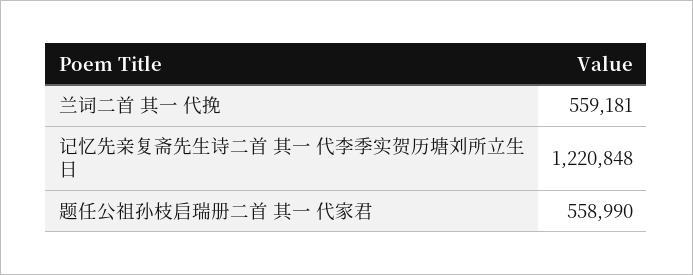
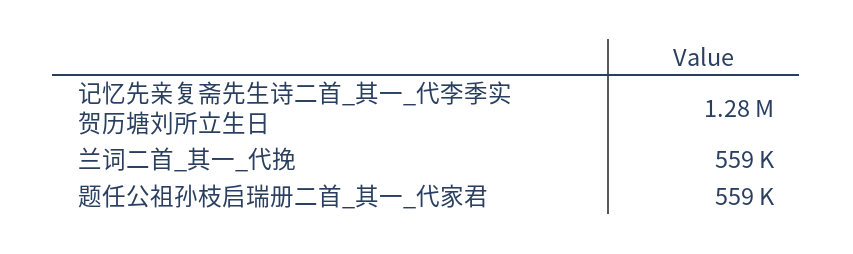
记忆先亲复斋先生诗二首 其一 代李季实贺历塘刘所立生日: 1220848 -> 1280000

